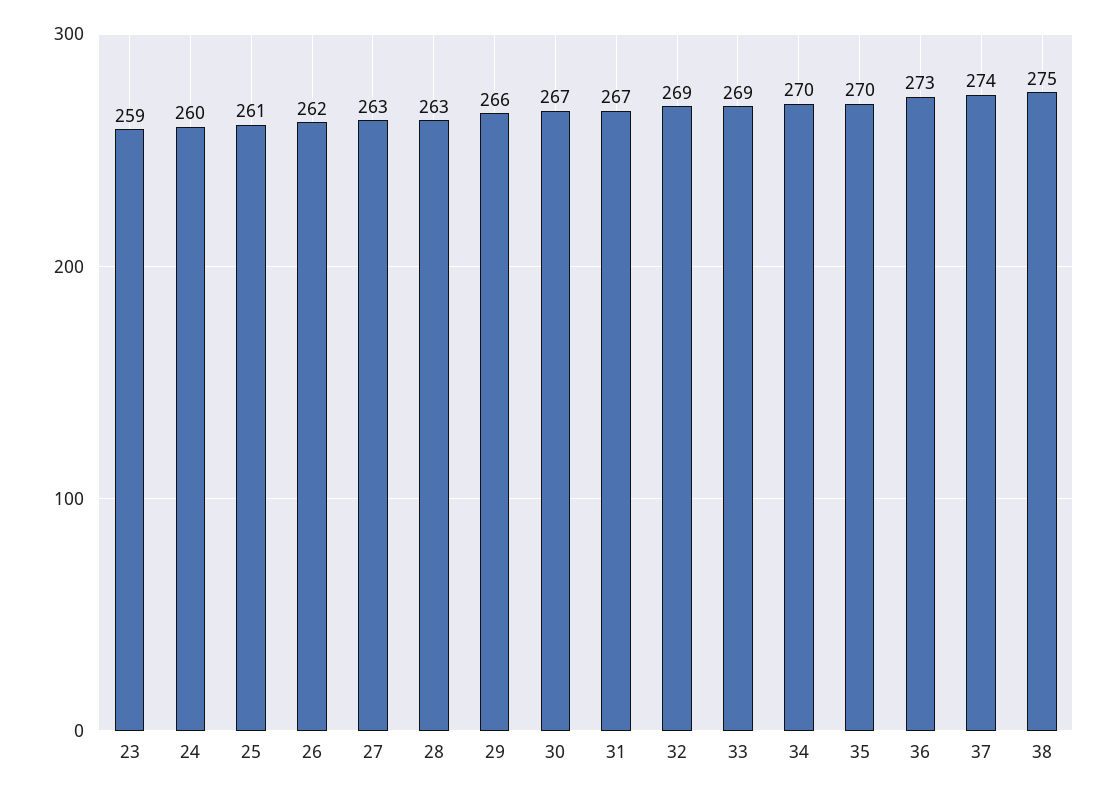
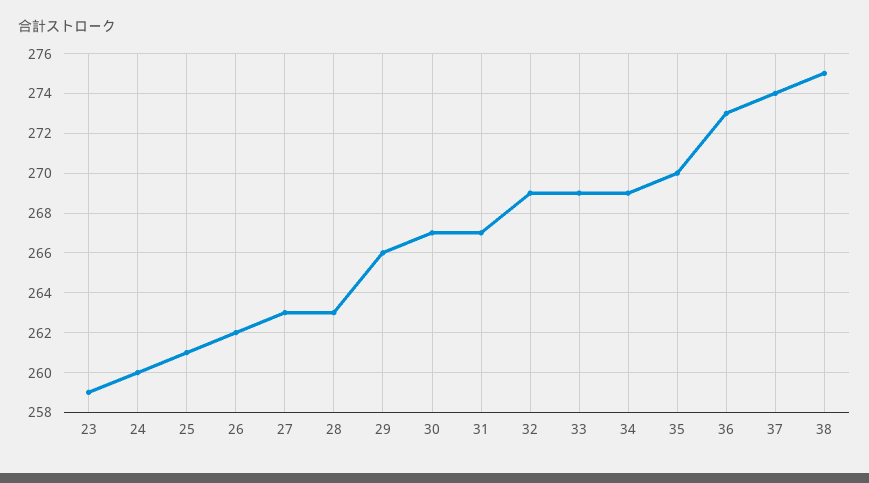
34: 270 -> 269

